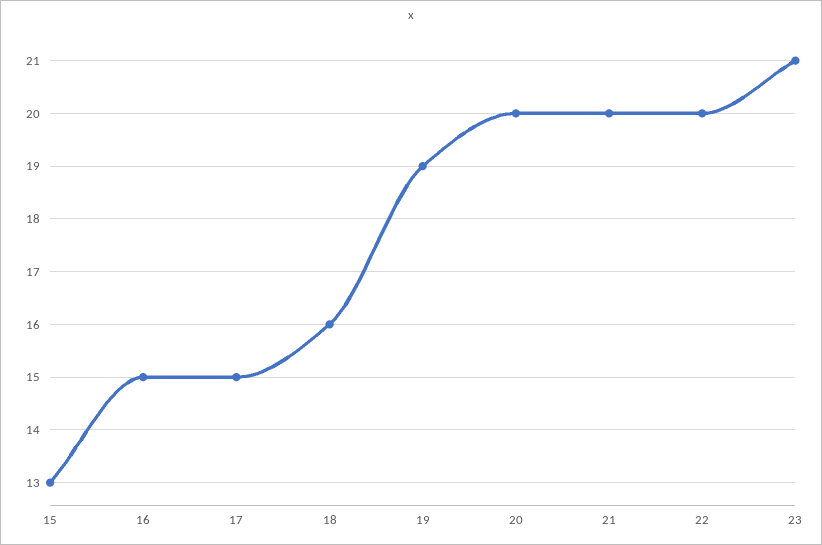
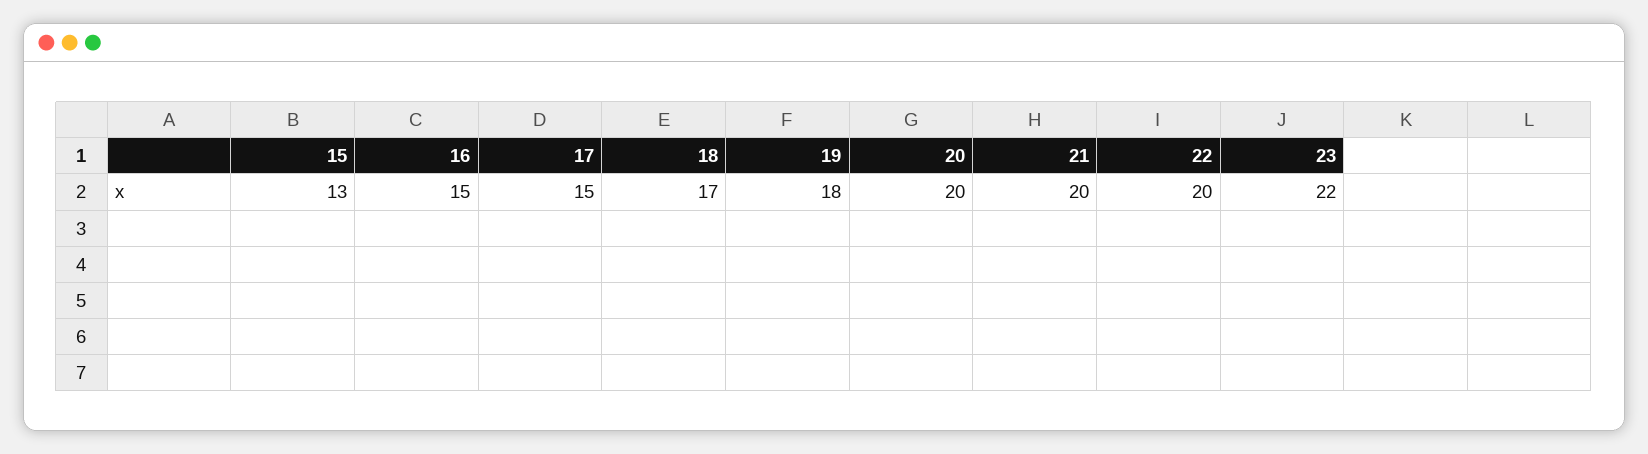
18: 16 -> 17
19: 19 -> 18
23: 21 -> 22

